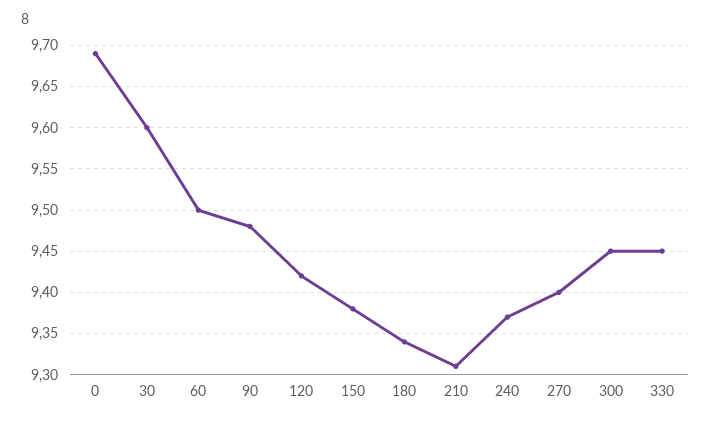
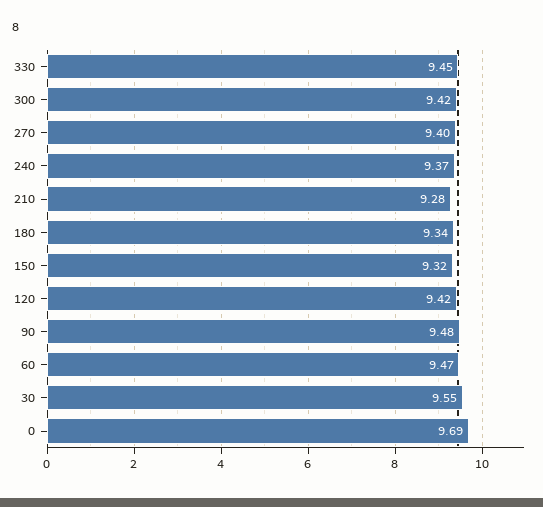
30: 9.6 -> 9.55
60: 9.5 -> 9.47
150: 9.38 -> 9.32
210: 9.31 -> 9.28
300: 9.45 -> 9.42

